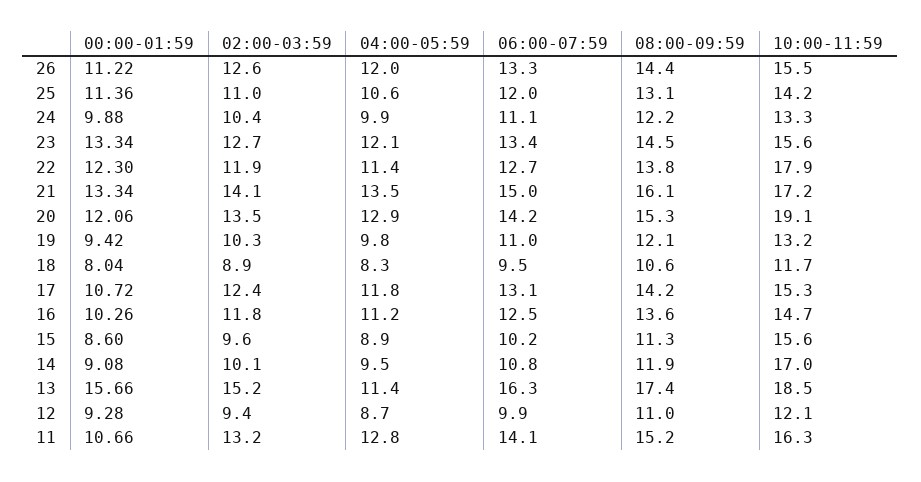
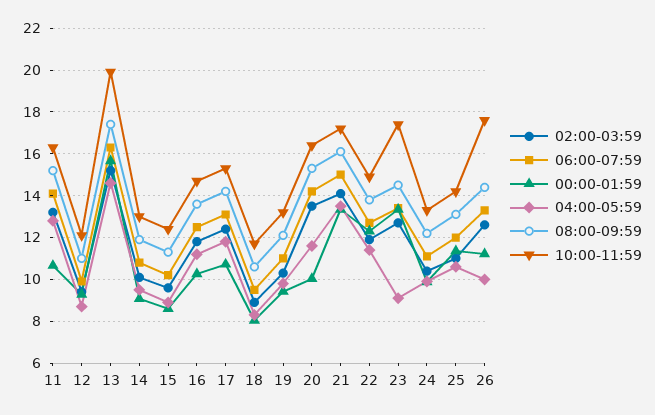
04:00-05:59, 26: 12 -> 10
10:00-11:59, 26: 15.5 -> 17.5
04:00-05:59, 23: 12.1 -> 9
10:00-11:59, 23: 15.6 -> 17.5
10:00-11:59, 22: 17.9 -> 15
00:00-01:59, 20: 12.06 -> 10
04:00-05:59, 20: 12.9 -> 11.5
10:00-11:59, 20: 19.1 -> 16.5
10:00-11:59, 15: 15.6 -> 12.5
10:00-11:59, 14: 17 -> 13
04:00-05:59, 13: 11.4 -> 14.5
10:00-11:59, 13: 18.5 -> 20

